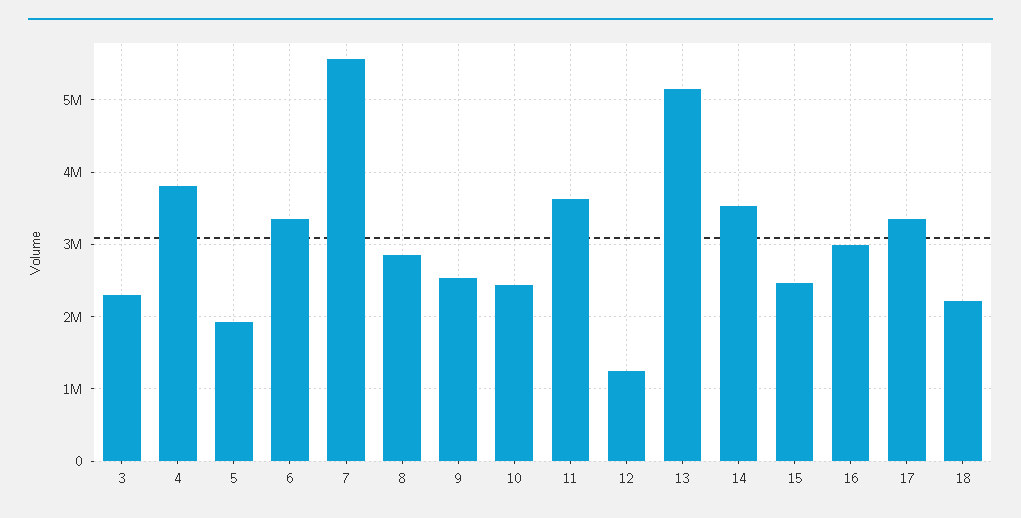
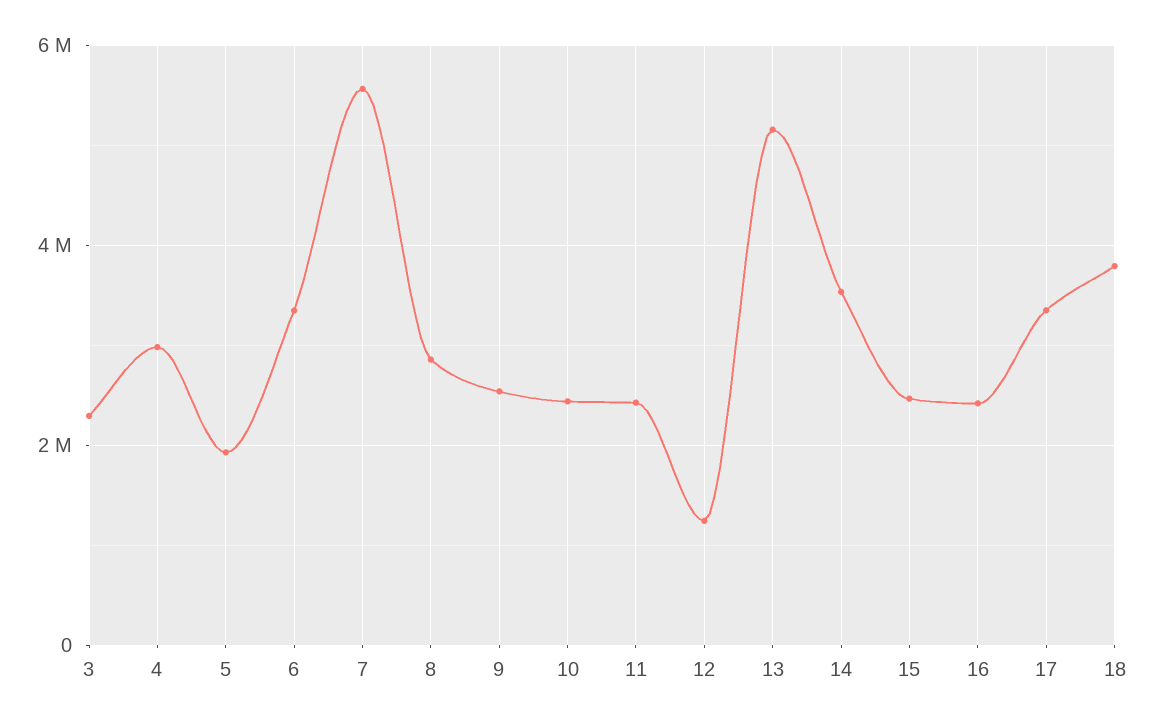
4: 3800000 -> 3000000
11: 3600000 -> 2400000
16: 3000000 -> 2400000
18: 2200000 -> 3800000

